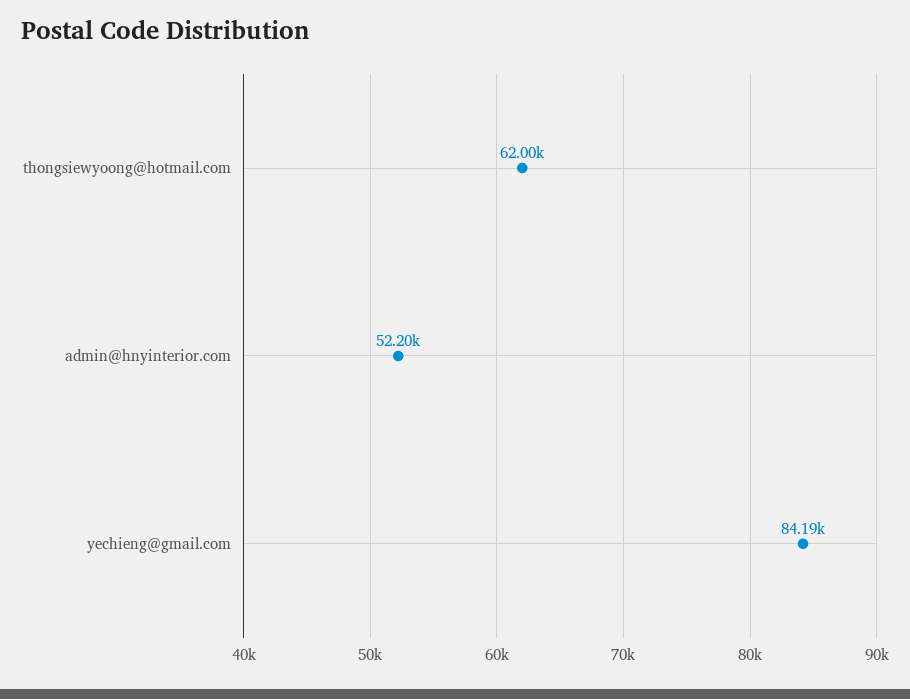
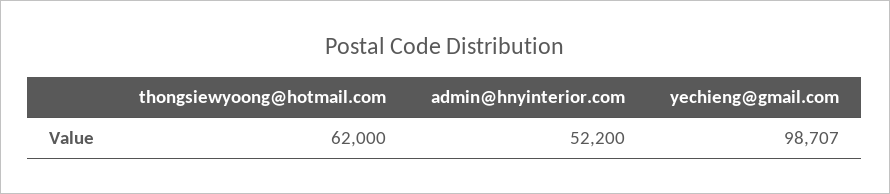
yechieng@gmail.com: 84190 -> 98707

